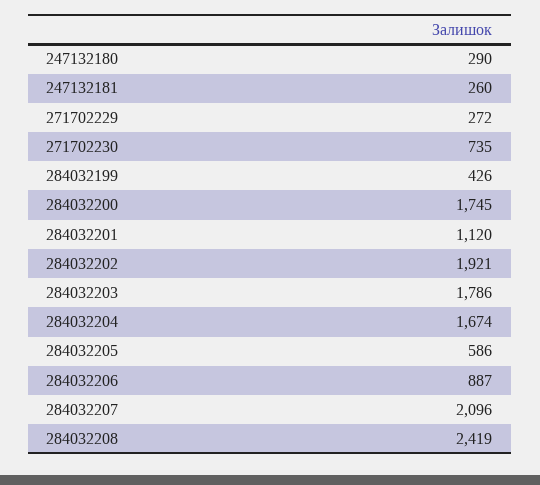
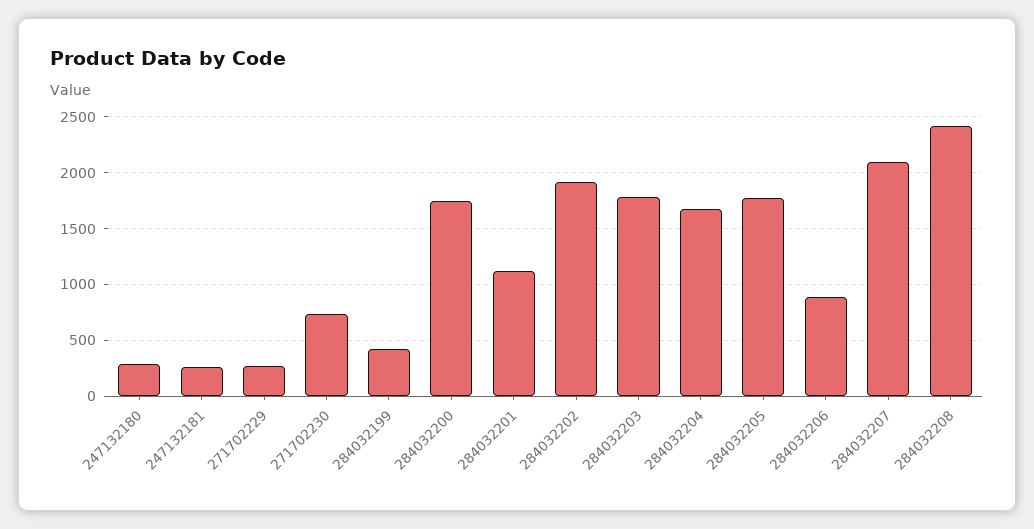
284032205: 586 -> 1800

